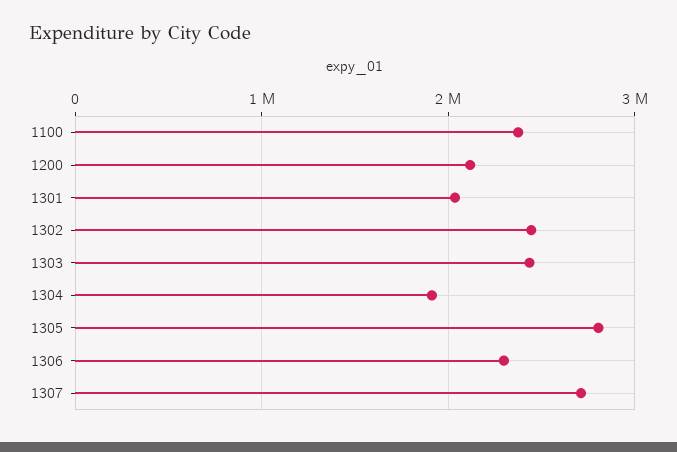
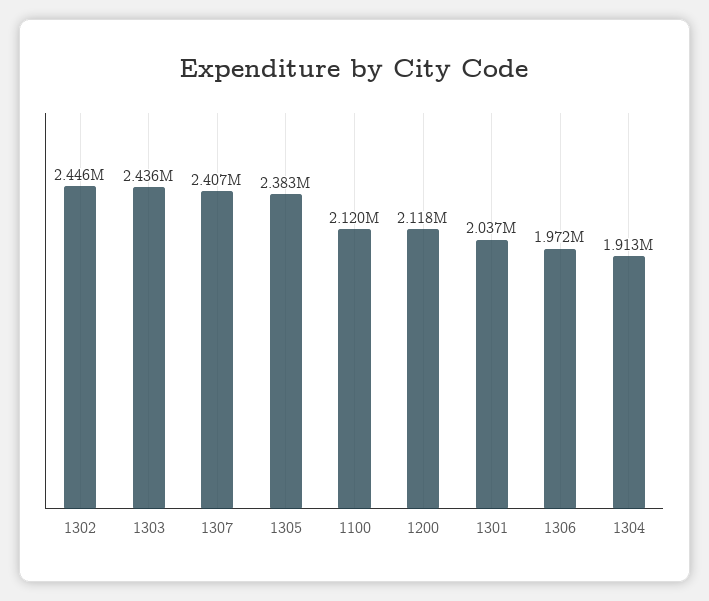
1100: 2400000 -> 2120000
1305: 2800000 -> 2383000
1306: 2300000 -> 1972000
1307: 2700000 -> 2407000

